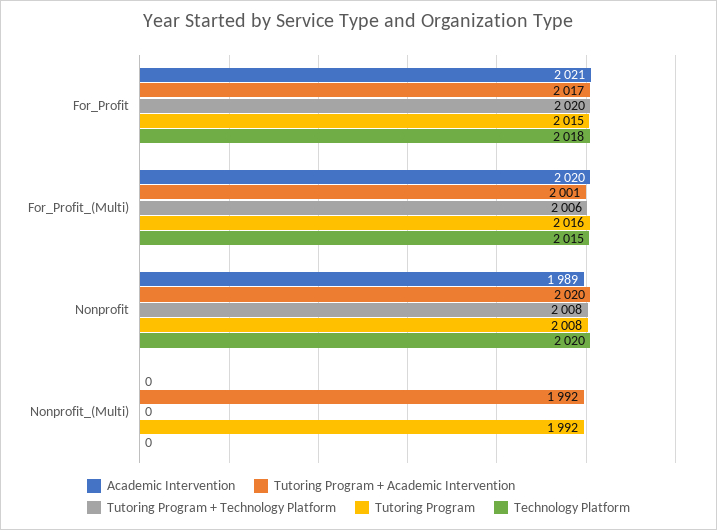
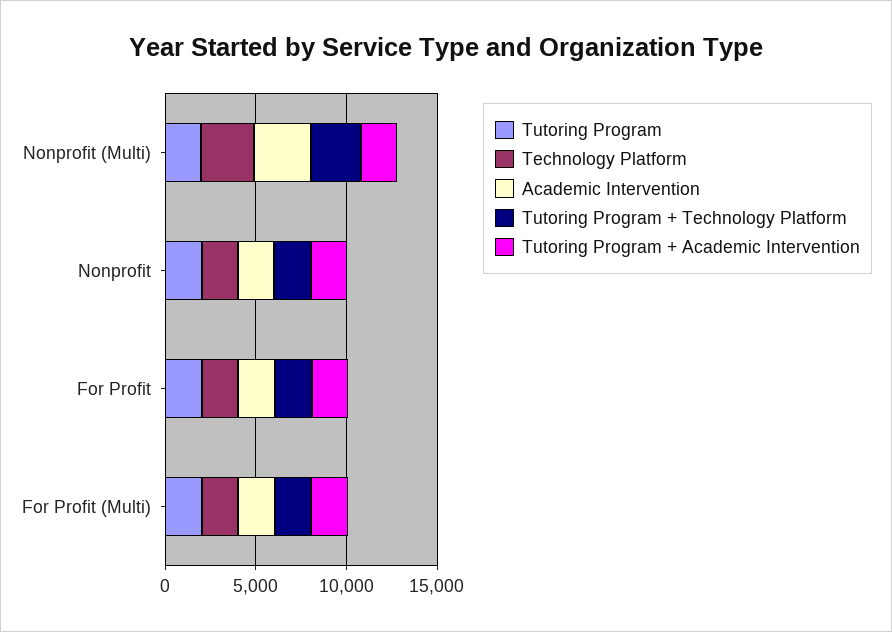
Academic Intervention, Nonprofit_(Multi): 0 -> 3000
Tutoring Program + Technology Platform, Nonprofit_(Multi): 0 -> 3000
Technology Platform, Nonprofit_(Multi): 0 -> 3000

